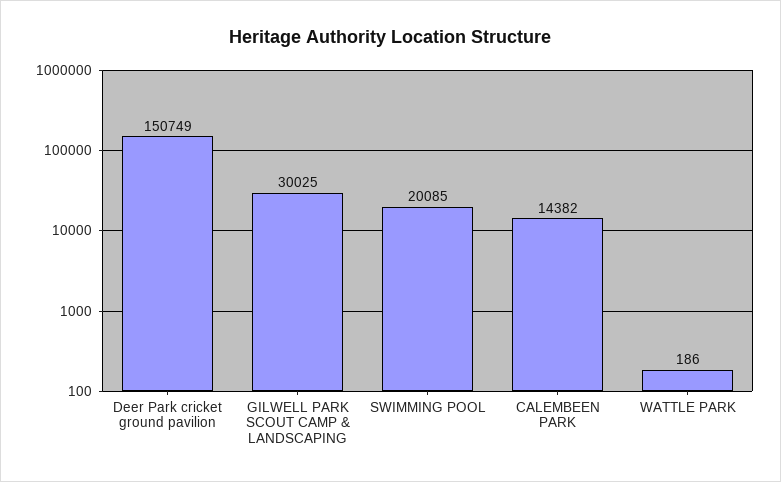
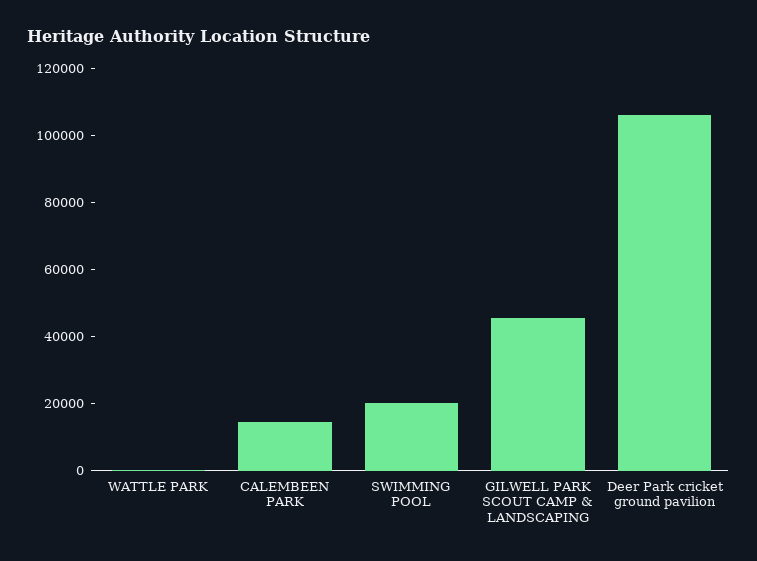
Deer Park cricket ground pavilion: 150749 -> 105000
GILWELL PARK SCOUT CAMP & LANDSCAPING: 30025 -> 45000

